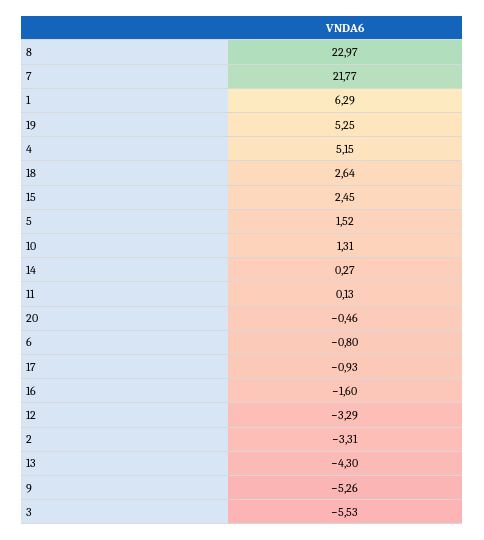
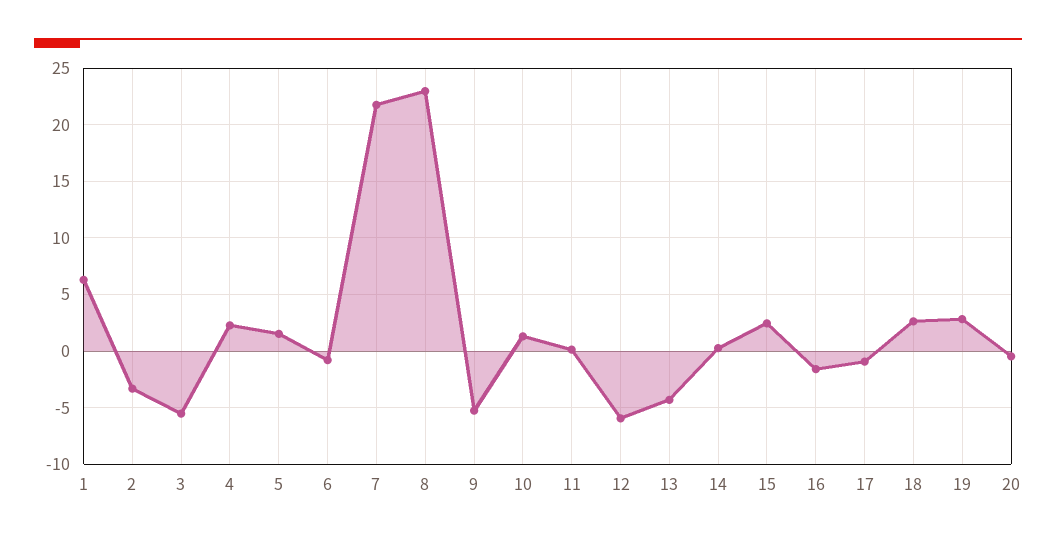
19: 5.25 -> 3
4: 5.15 -> 2
12: -3.29 -> -6

